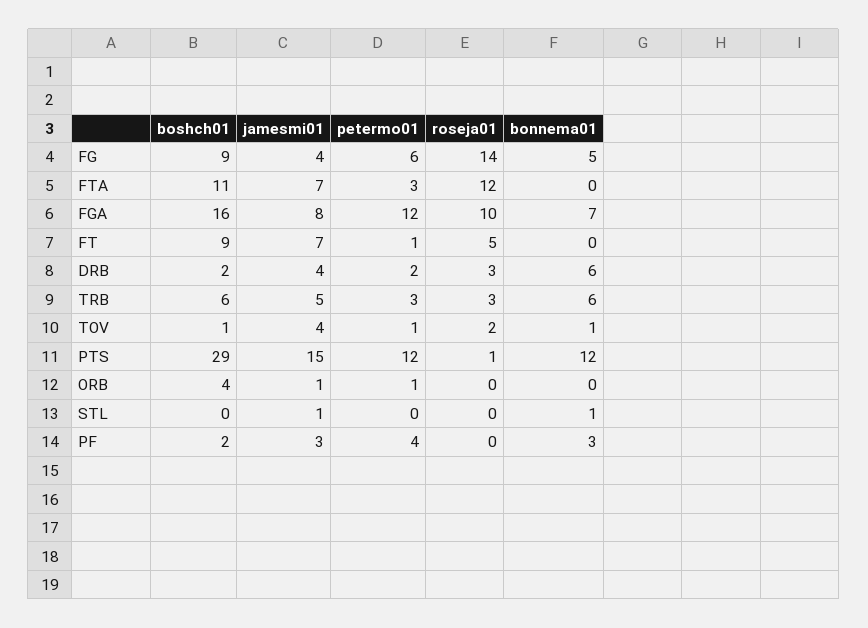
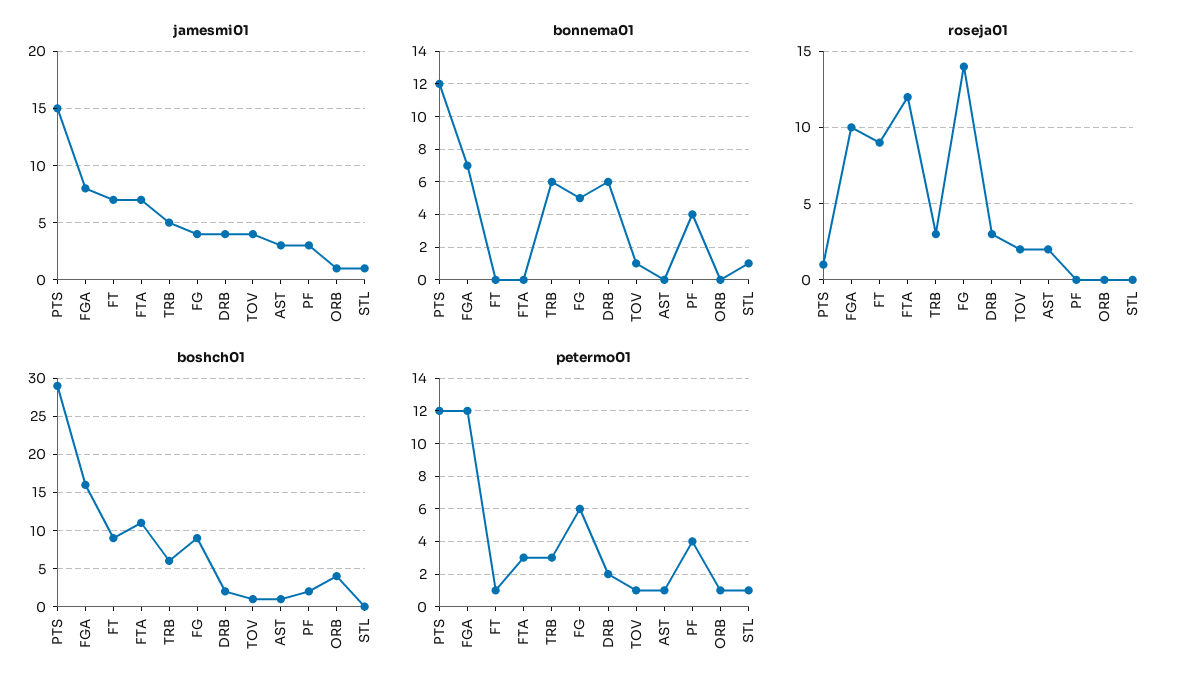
roseja01, FT: 5 -> 9
petermo01, STL: 0 -> 1
bonnema01, PF: 3 -> 4
jamesmi01, AST: none -> 3
bonnema01, AST: none -> 0
roseja01, AST: none -> 2
boshch01, AST: none -> 1
petermo01, AST: none -> 1

